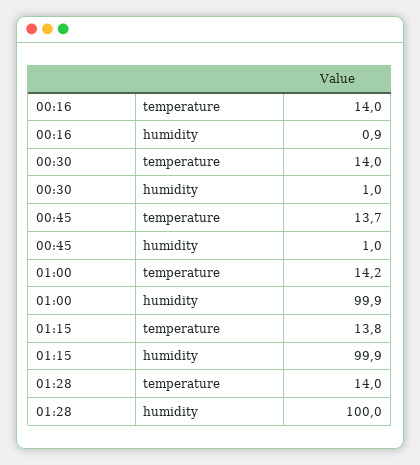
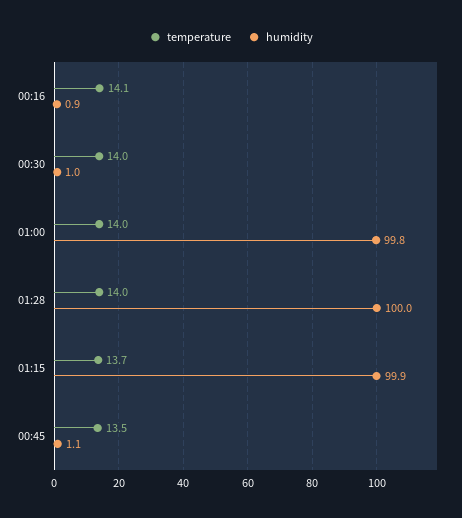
temperature, 00:16: 14 -> 14.1
temperature, 00:45: 13.7 -> 13.5
humidity, 00:45: 1 -> 1.1
temperature, 01:00: 14.2 -> 14
humidity, 01:00: 99.9 -> 99.8
temperature, 01:15: 13.8 -> 13.7

